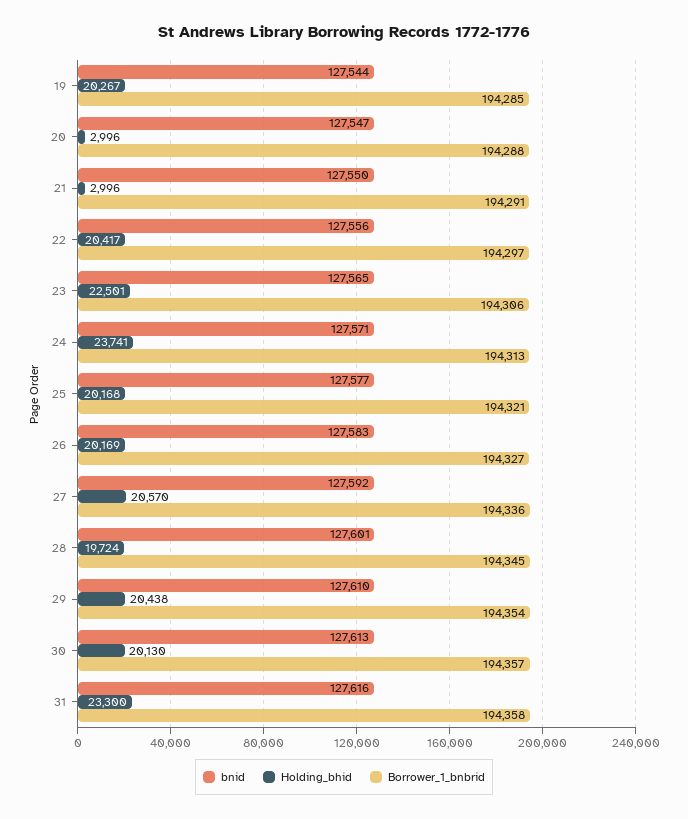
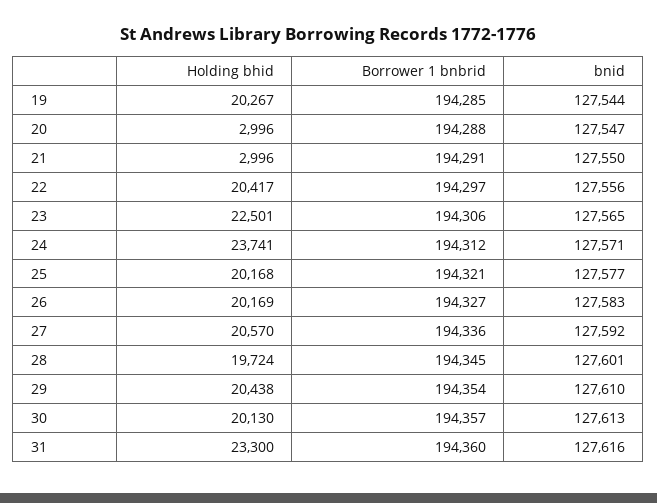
Borrower_1_bnbrid, 24: 194313 -> 194312
Borrower_1_bnbrid, 31: 194358 -> 194360

